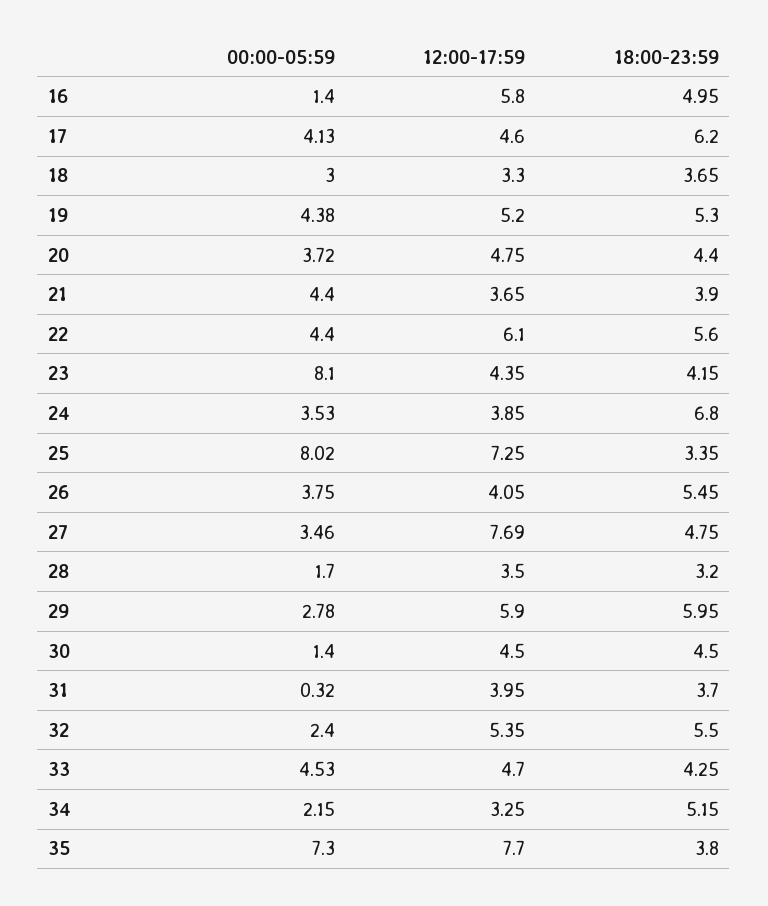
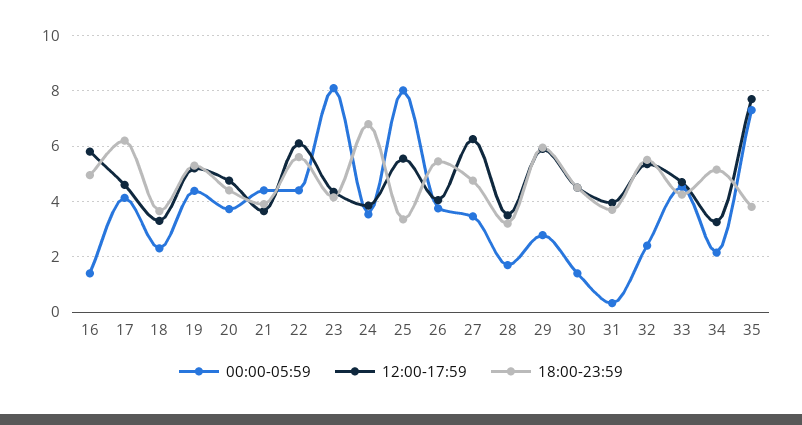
00:00-05:59, 18: 3 -> 2.25
12:00-17:59, 25: 7.25 -> 5.5
12:00-17:59, 27: 7.69 -> 6.25

